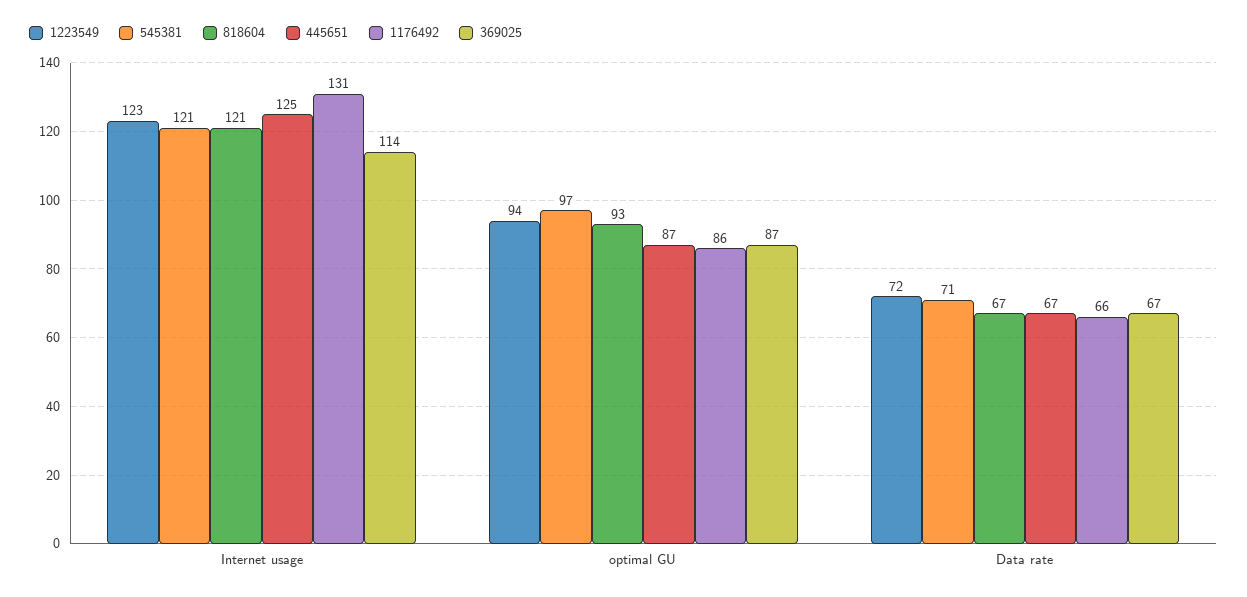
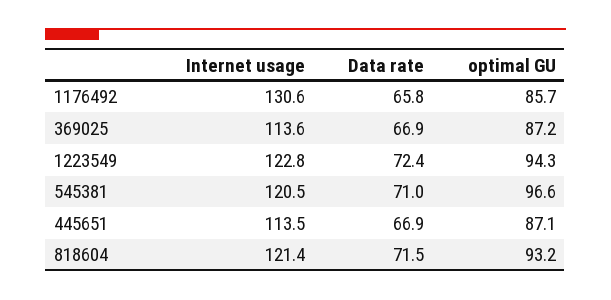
445651, Internet usage: 125 -> 113.5
818604, Data rate: 67 -> 71.5

